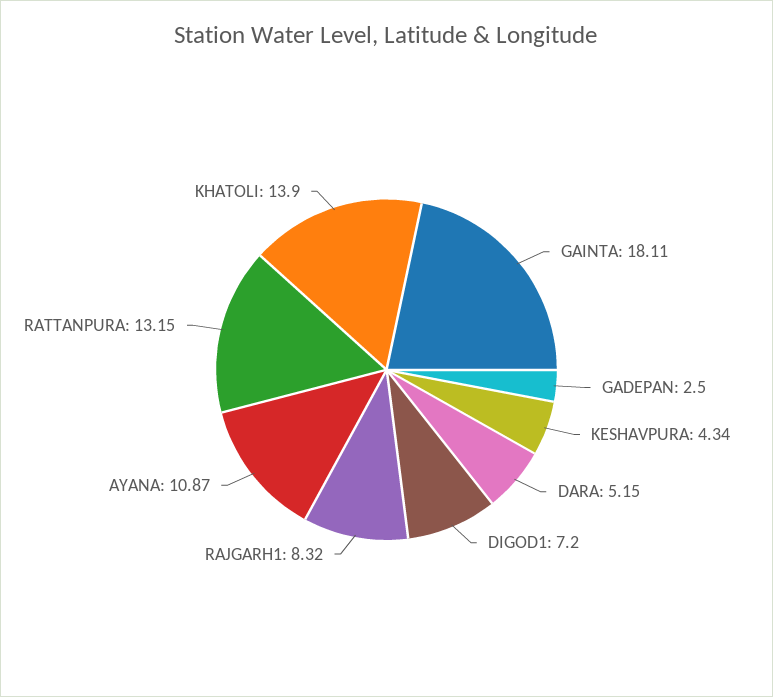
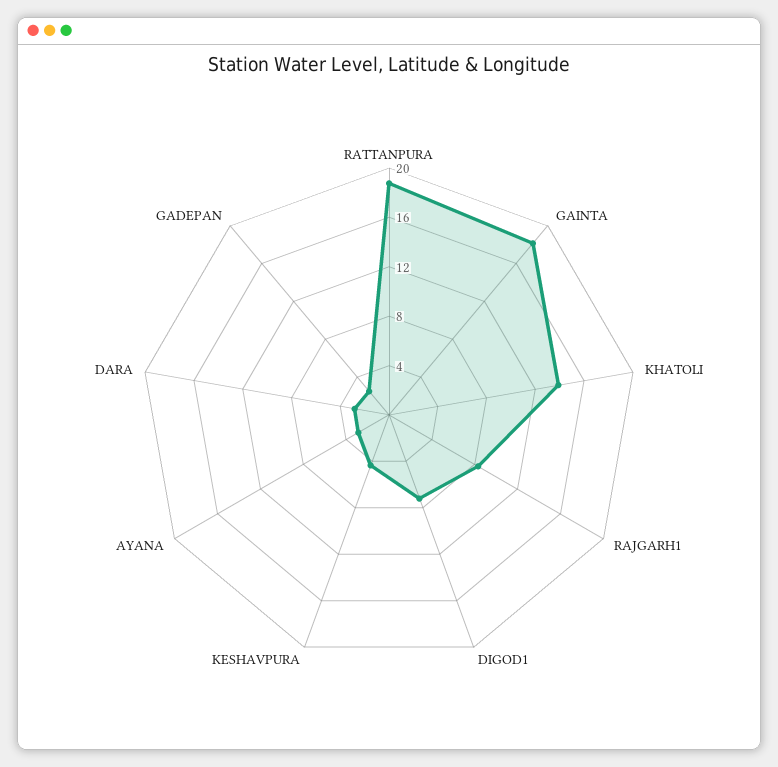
DARA: 5.15 -> 3
AYANA: 10.87 -> 3
RATTANPURA: 13.15 -> 19

